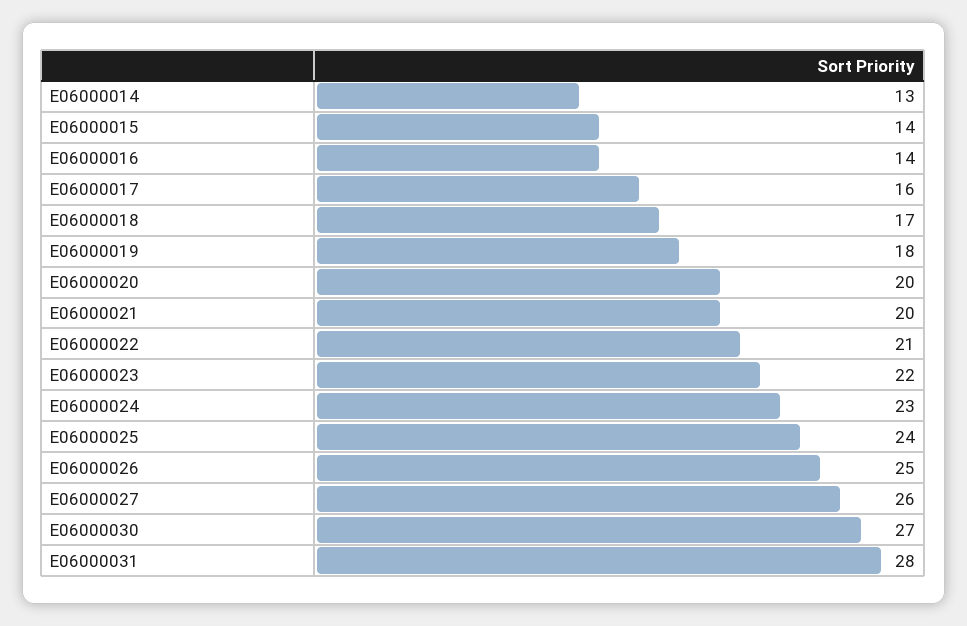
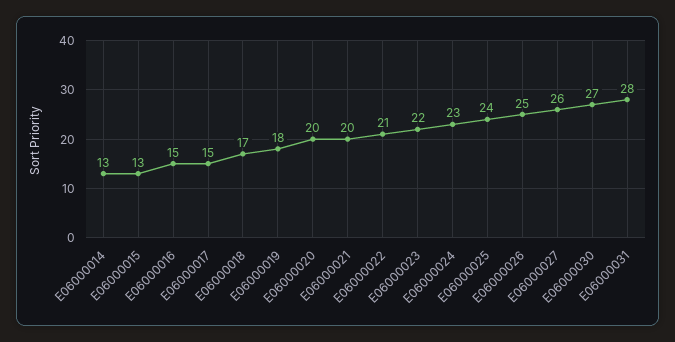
E06000015: 14 -> 13
E06000016: 14 -> 15
E06000017: 16 -> 15

